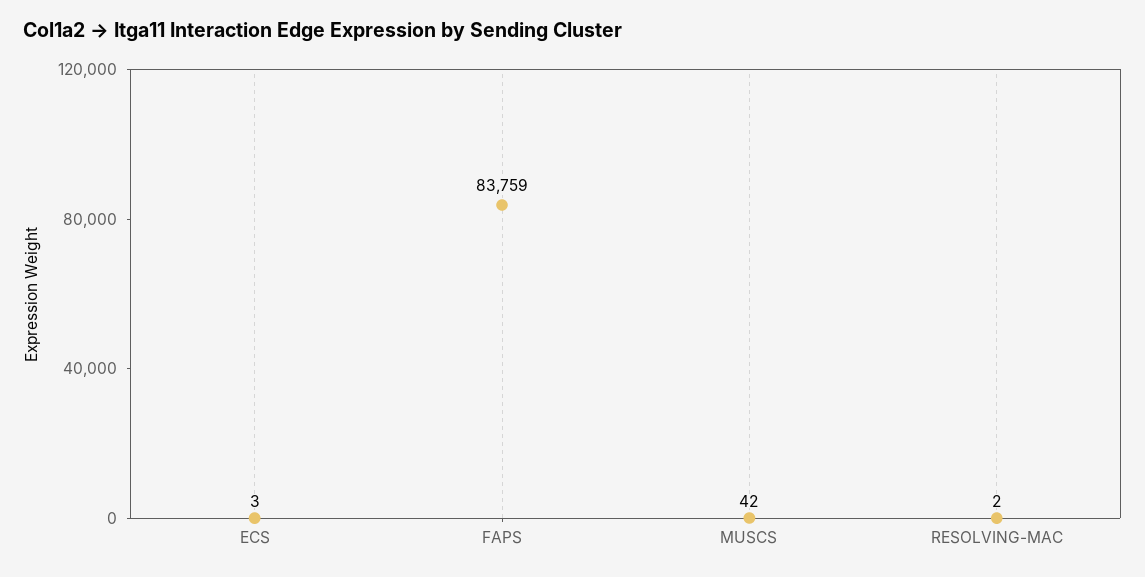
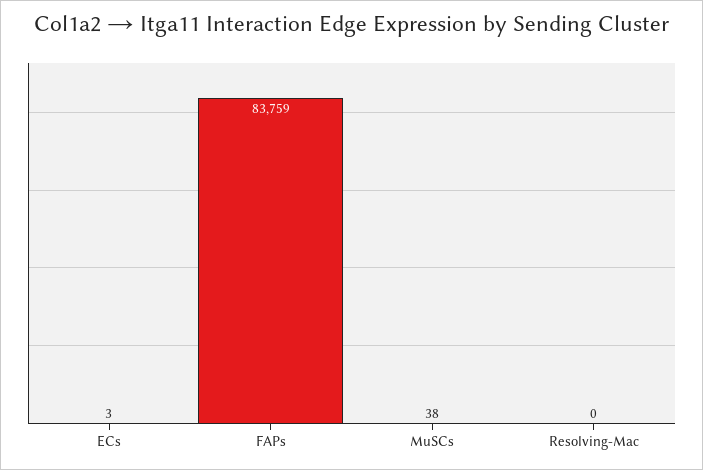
MUSCS: 42 -> 38
RESOLVING-MAC: 2 -> 0

